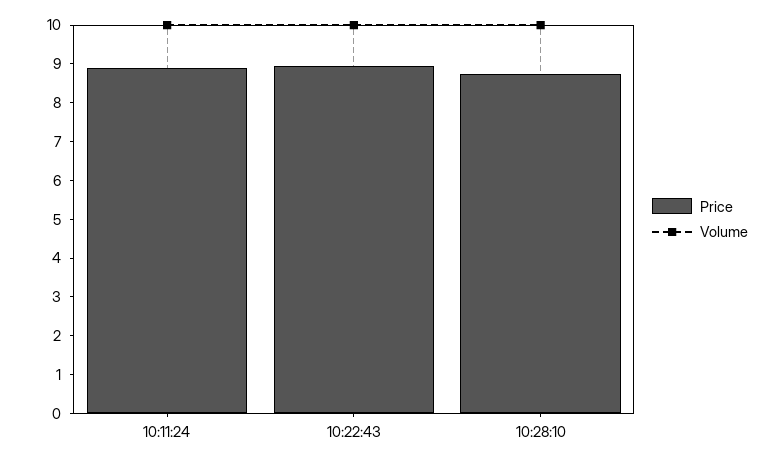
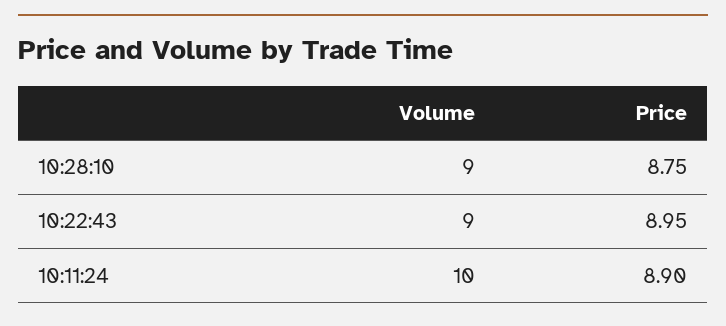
Volume, 10:22:43: 10 -> 9
Volume, 10:28:10: 10 -> 9

